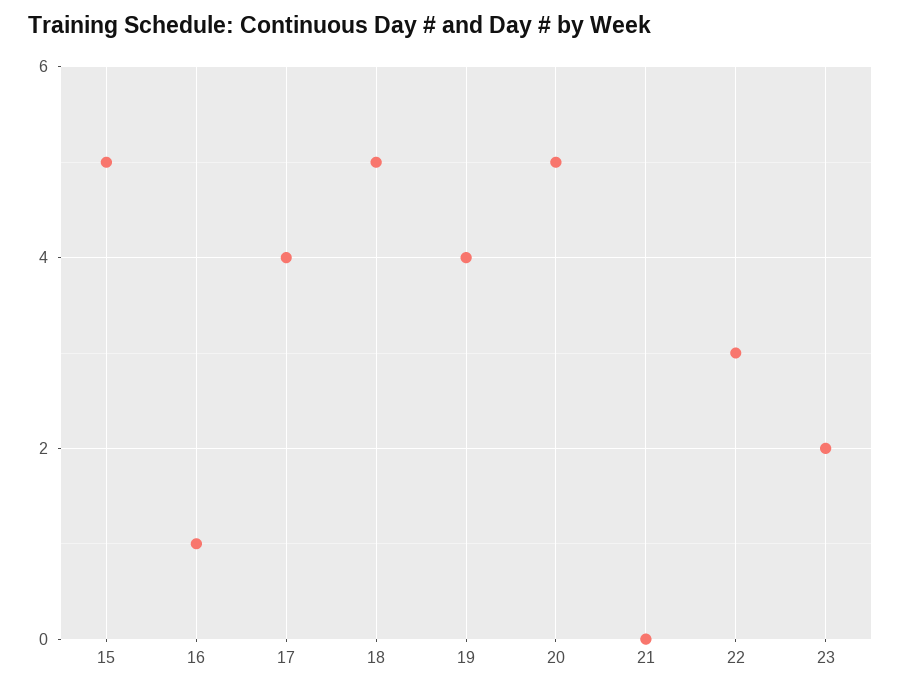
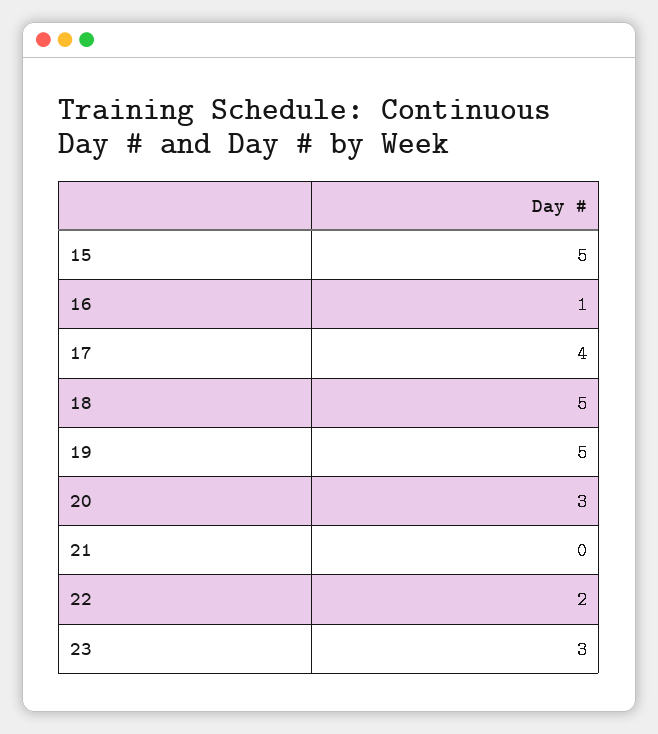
19: 4 -> 5
20: 5 -> 3
22: 3 -> 2
23: 2 -> 3

